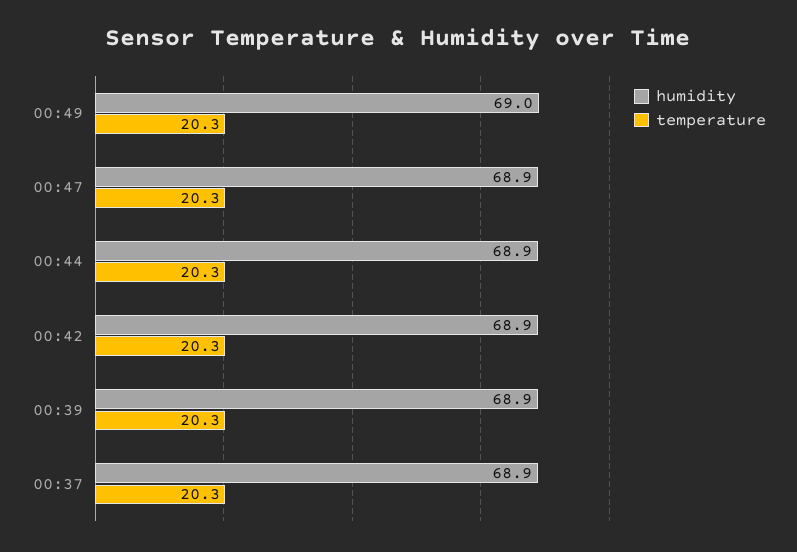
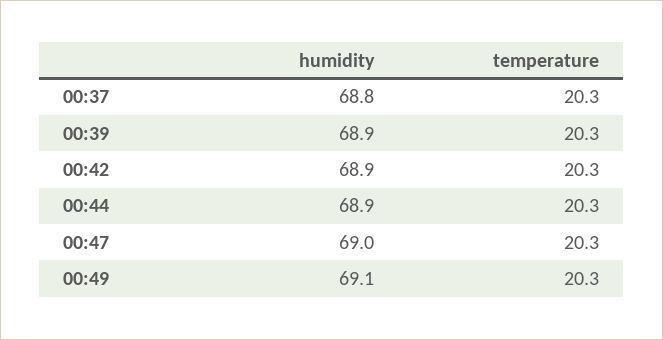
humidity, 00:49: 69 -> 69.1
humidity, 00:47: 68.9 -> 69
humidity, 00:37: 68.9 -> 68.8

